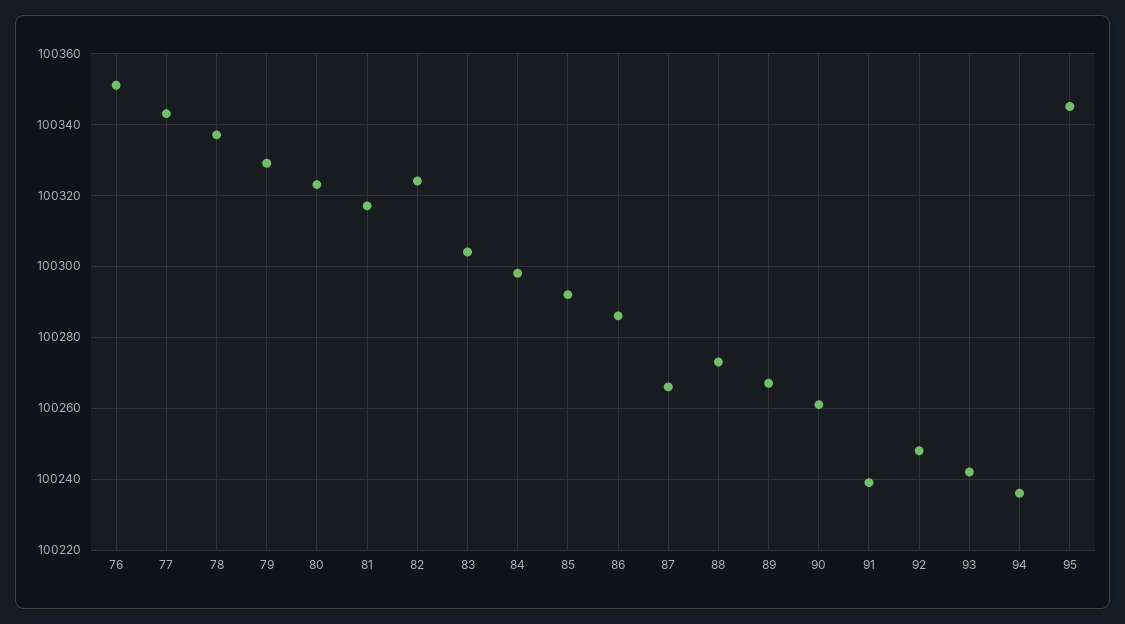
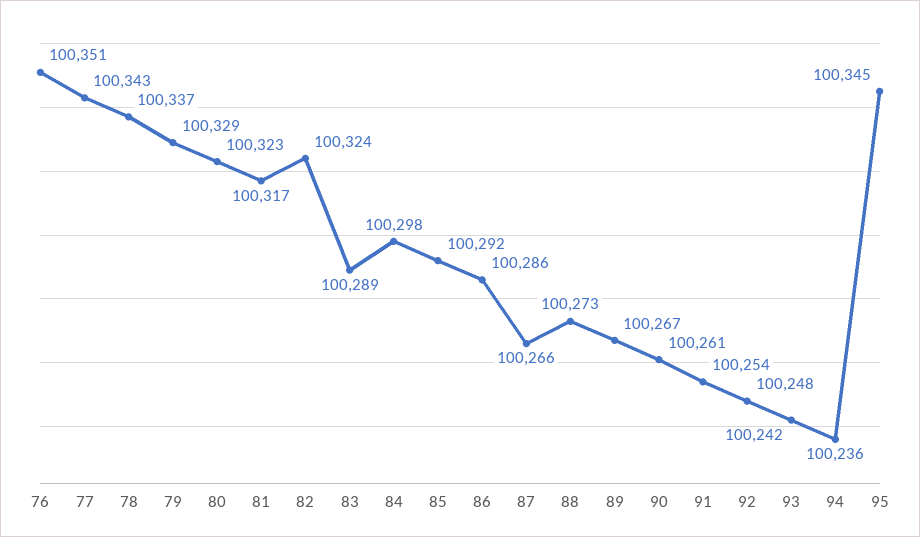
83: 100305 -> 100289
91: 100240 -> 100254

